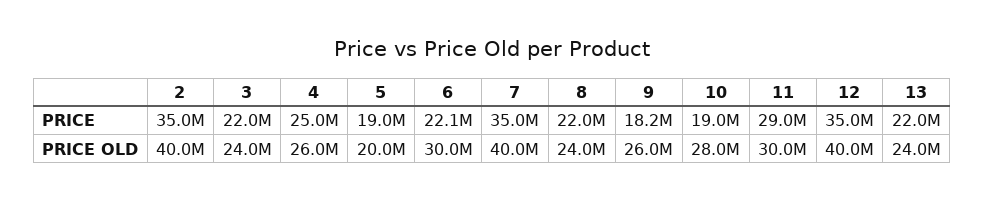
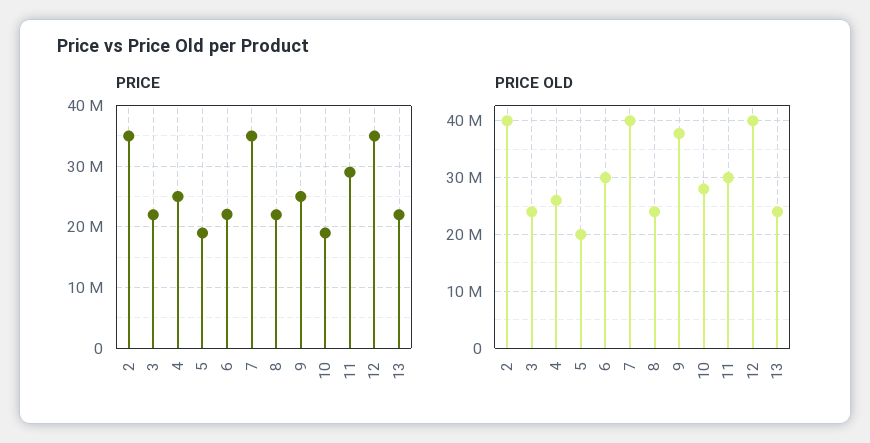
PRICE, 9: 18200000 -> 25000000
PRICE OLD, 9: 26000000 -> 38000000

